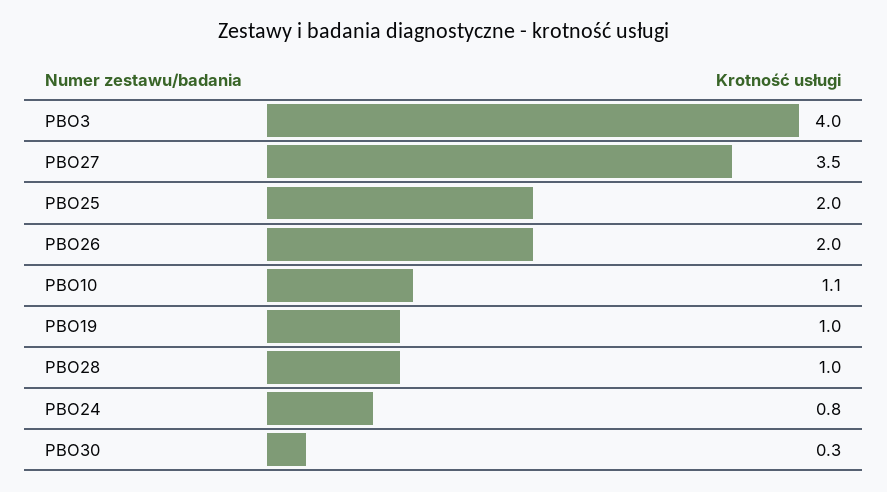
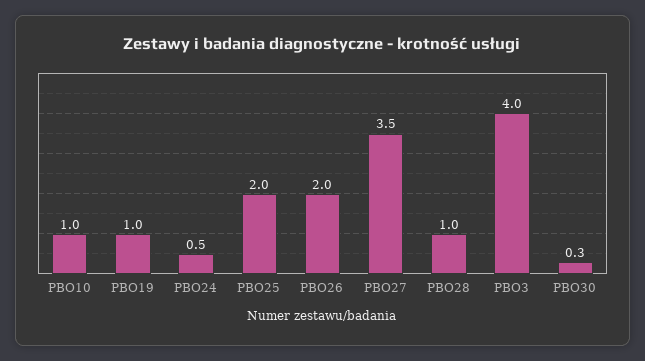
PBO10: 1.1 -> 1
PBO24: 0.8 -> 0.5

